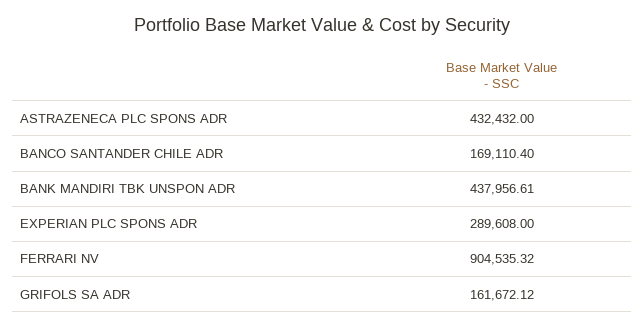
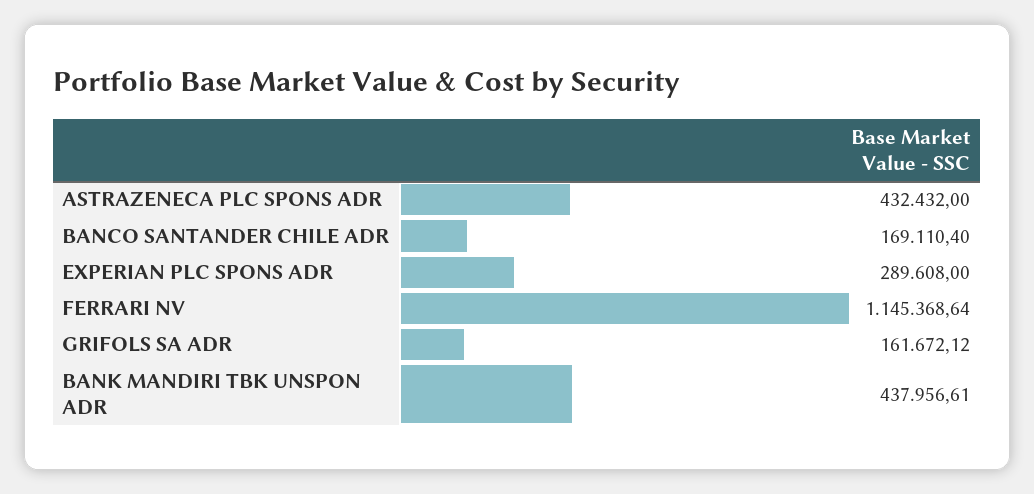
FERRARI NV: 904535.32 -> 1145368.64

